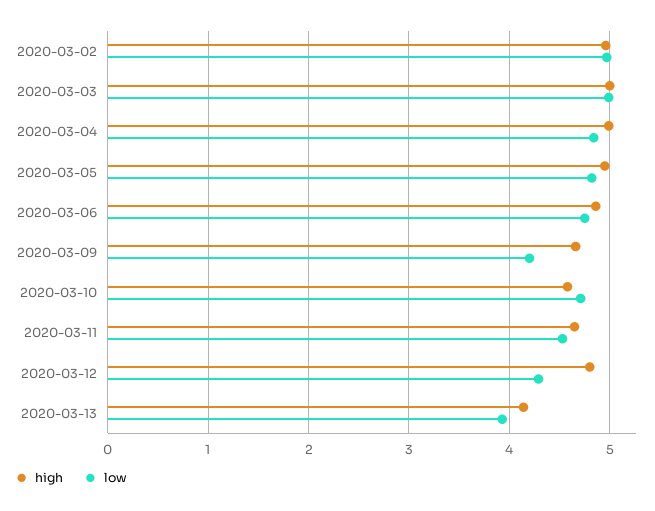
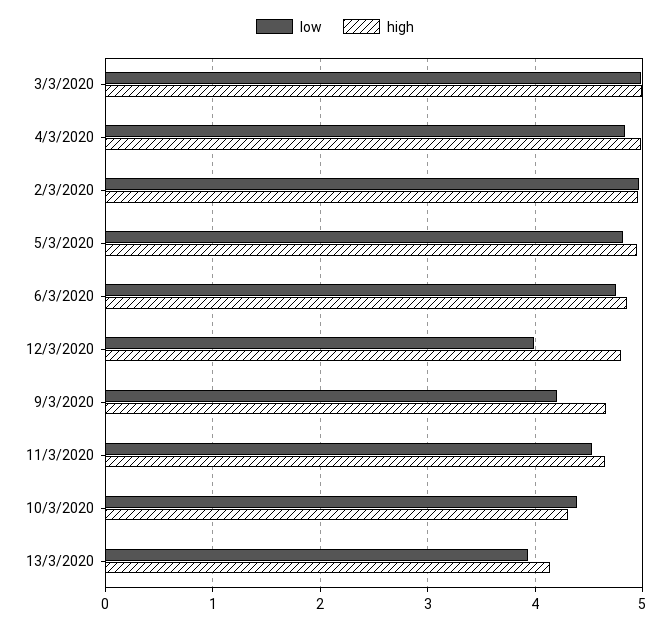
high, 2020-03-10: 4.6 -> 4.3
low, 2020-03-10: 4.7 -> 4.4
low, 2020-03-12: 4.3 -> 4

